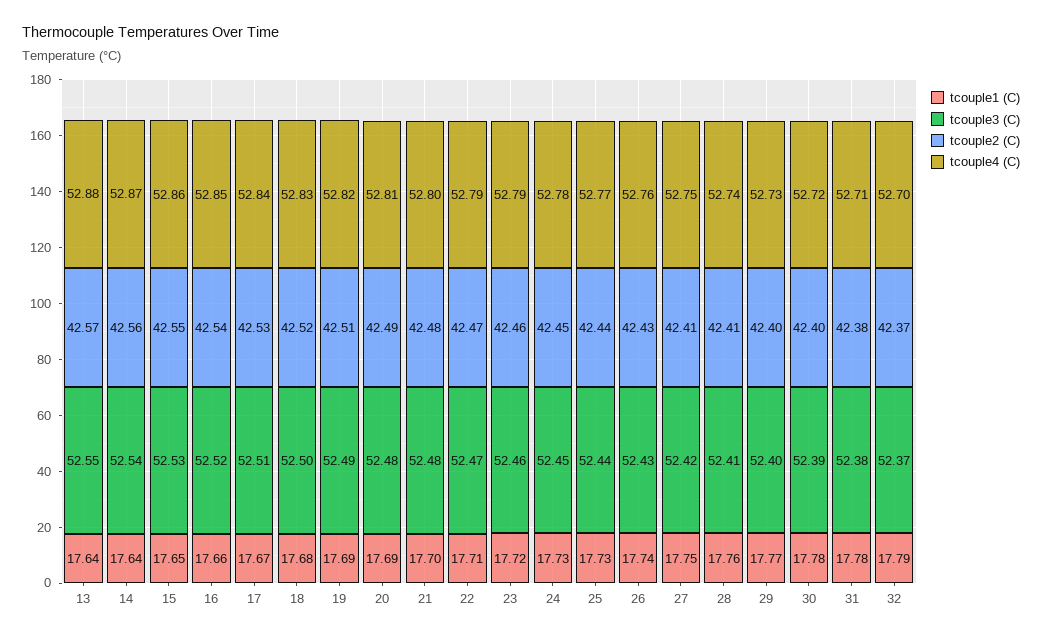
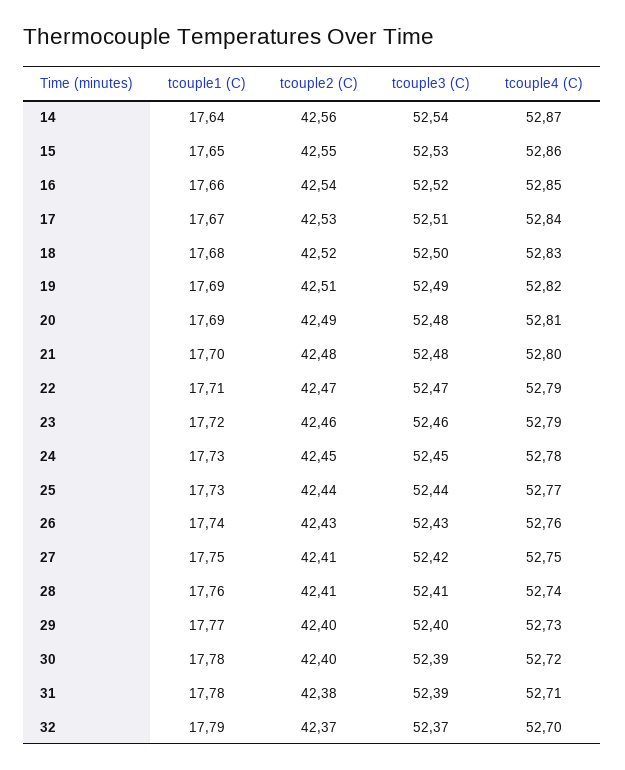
tcouple1 (C), 13: 17.64 -> none
tcouple3 (C), 13: 52.55 -> none
tcouple2 (C), 13: 42.57 -> none
tcouple4 (C), 13: 52.88 -> none
tcouple3 (C), 31: 52.38 -> 52.39

